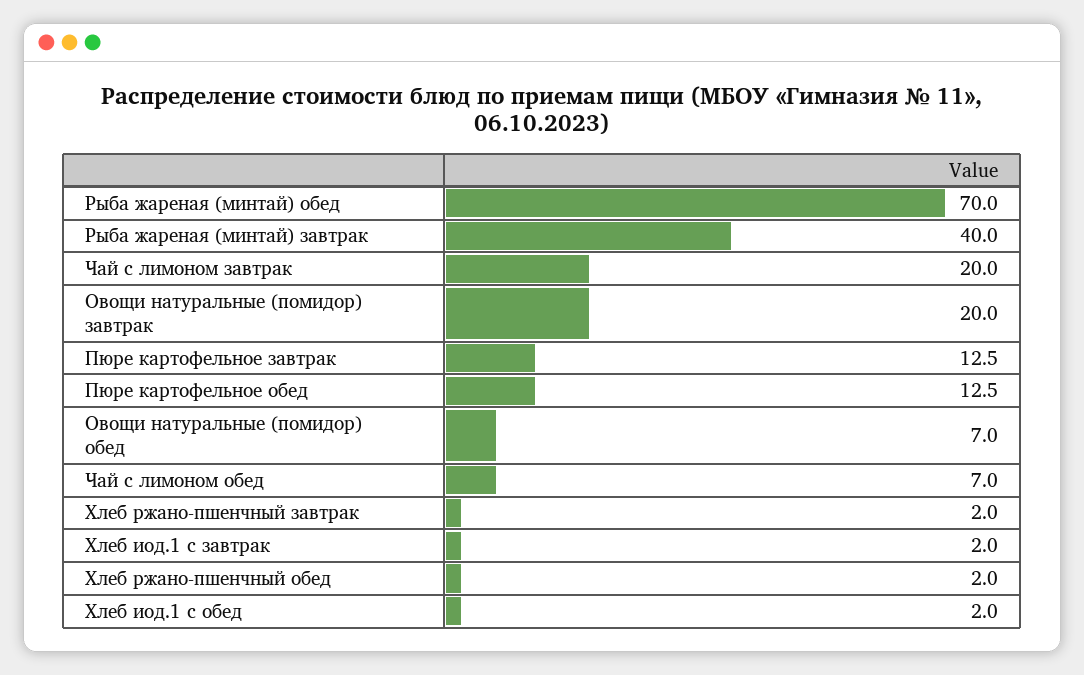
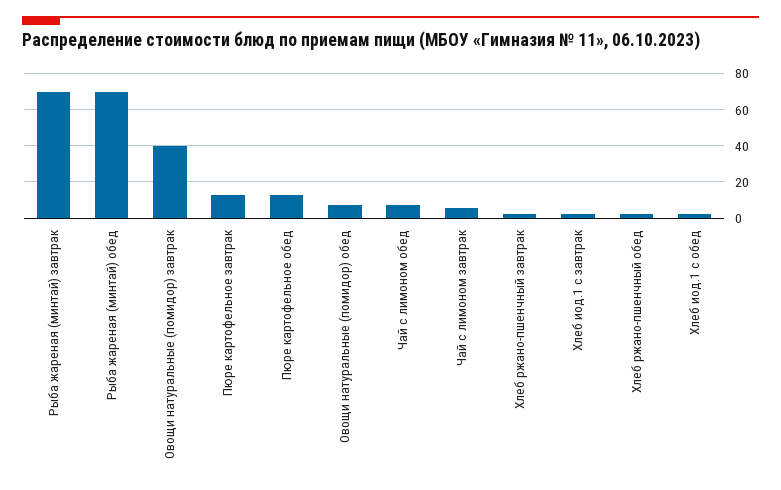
Рыба жареная (минтай) завтрак: 40 -> 70
Чай с лимоном завтрак: 20 -> 5
Овощи натуральные (помидор) завтрак: 20 -> 40

